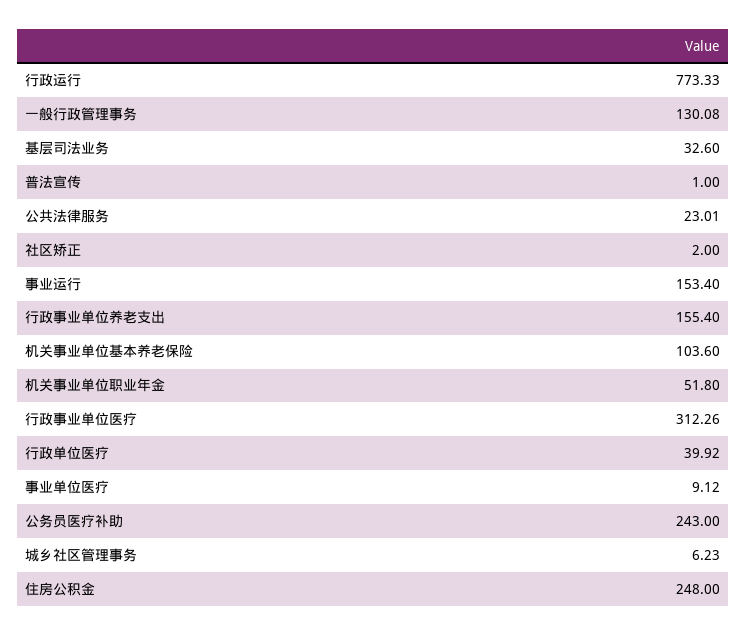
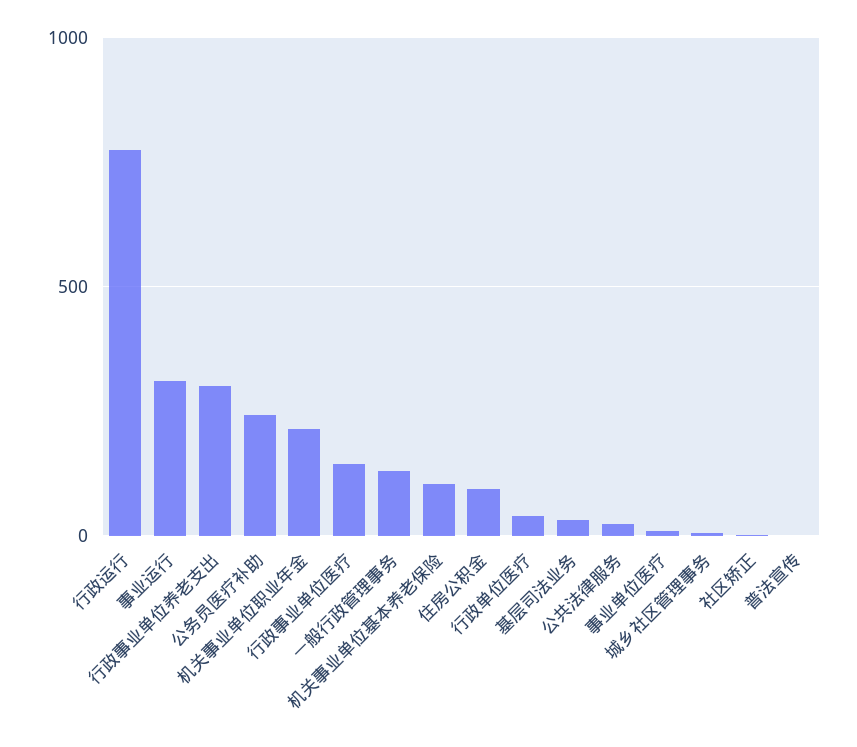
事业运行: 153.4 -> 300
行政事业单位养老支出: 155.4 -> 300
机关事业单位职业年金: 51.8 -> 200
行政事业单位医疗: 312.26 -> 150
住房公积金: 248 -> 100

